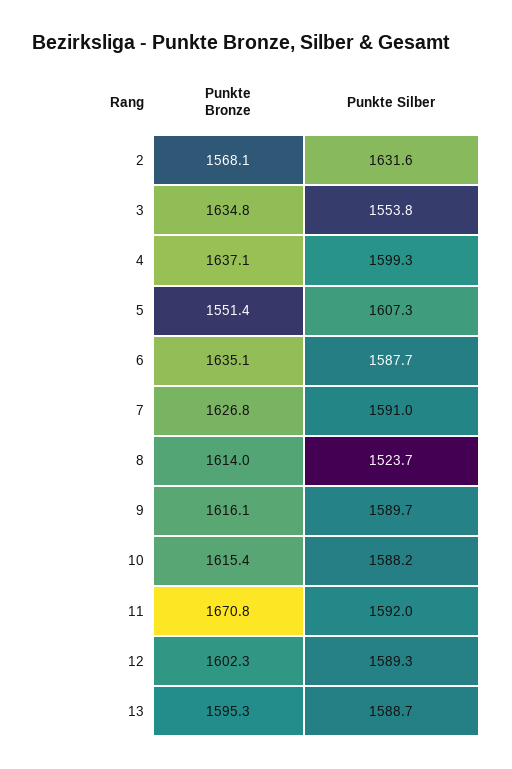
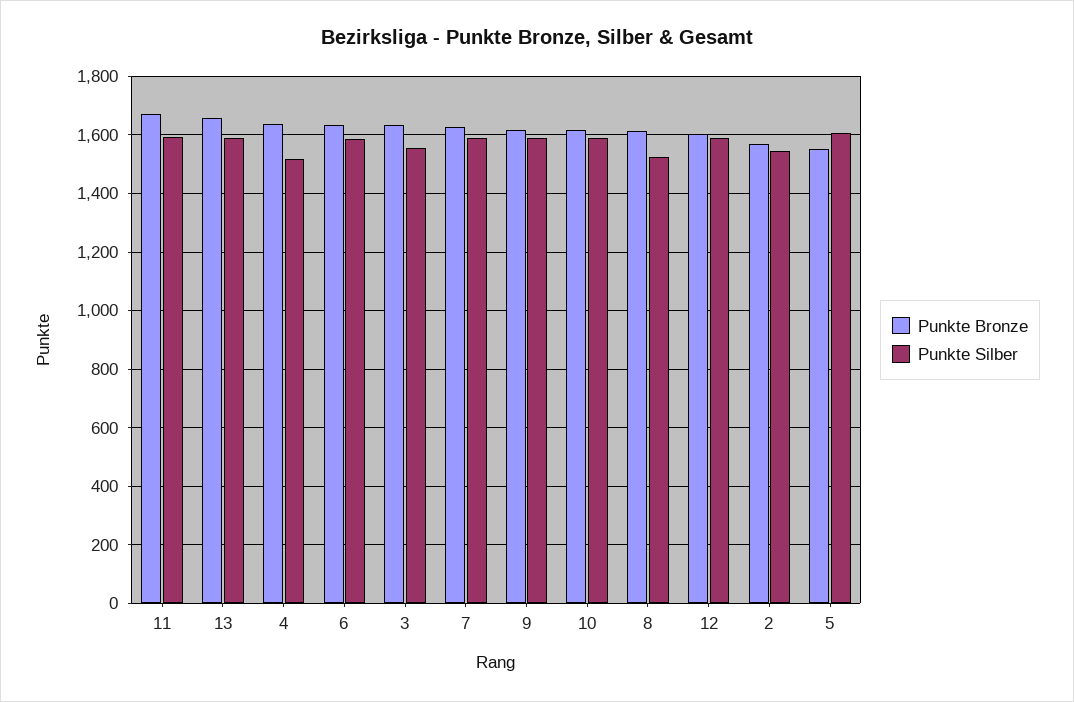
Punkte Silber, 2: 1631.6 -> 1550
Punkte Silber, 4: 1599.3 -> 1525
Punkte Bronze, 13: 1595.3 -> 1650

